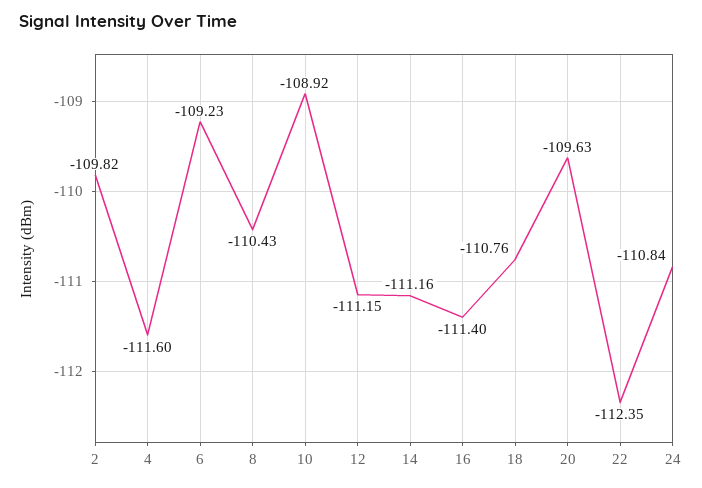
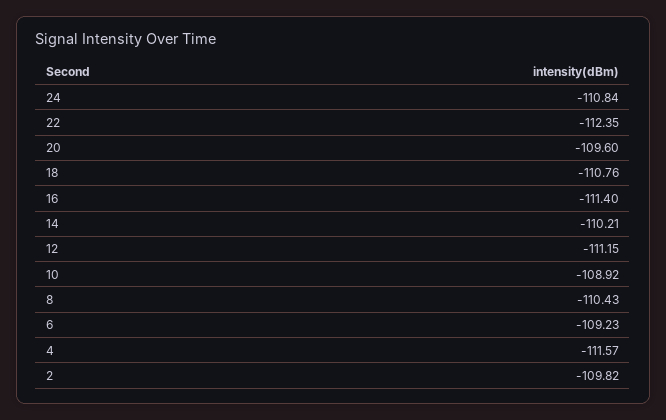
4: -111.6 -> -111.57
14: -111.16 -> -110.21
20: -109.63 -> -109.6

